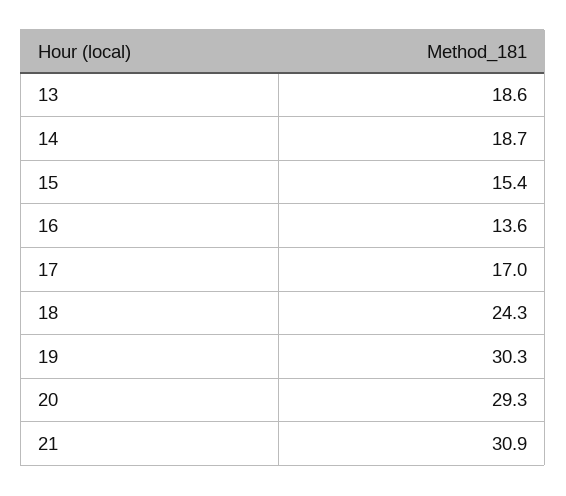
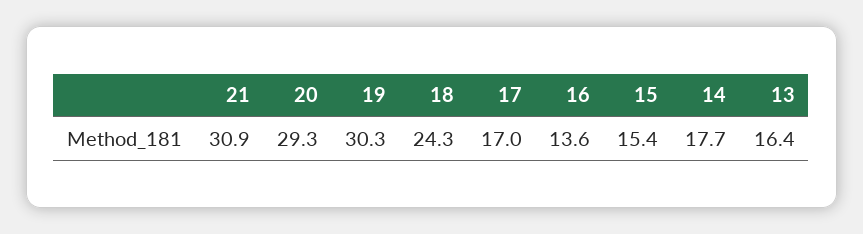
13: 18.6 -> 16.4
14: 18.7 -> 17.7

